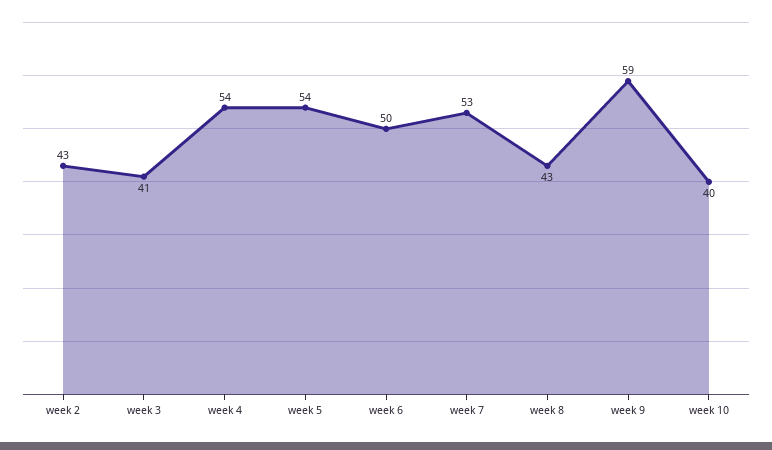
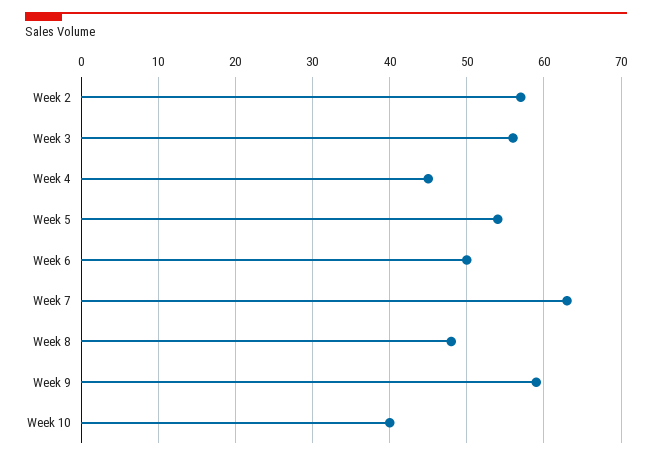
week 2: 43 -> 57
week 3: 41 -> 56
week 4: 54 -> 45
week 7: 53 -> 63
week 8: 43 -> 48

